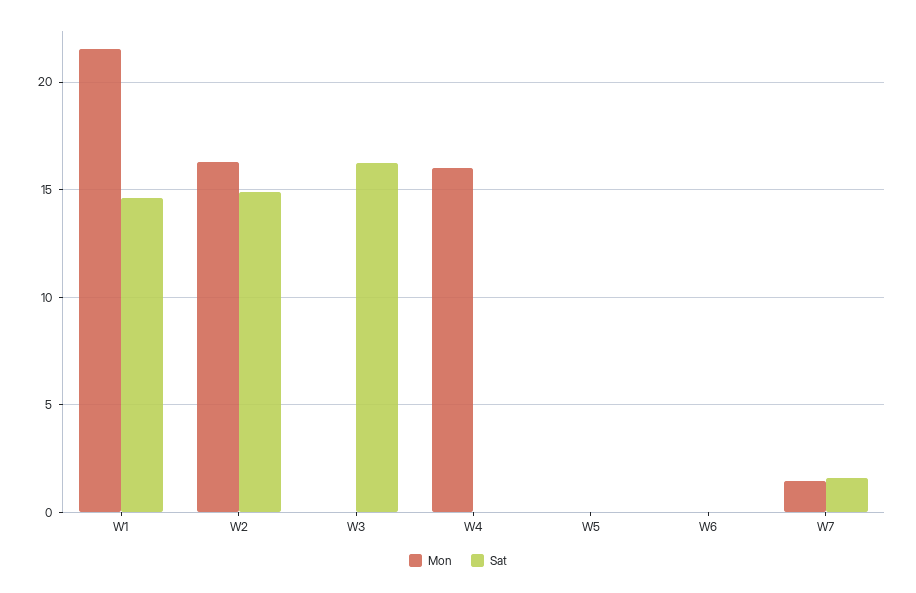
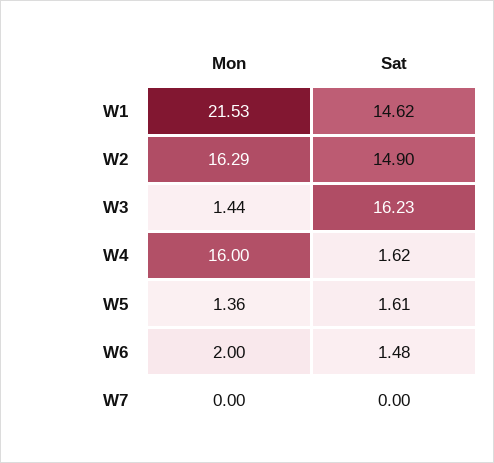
Mon, W3: 0 -> 1.44
Sat, W4: 0 -> 1.62
Mon, W5: 0 -> 1.36
Sat, W5: 0 -> 1.61
Mon, W6: 0 -> 2
Sat, W6: 0 -> 1.48
Mon, W7: 1.5 -> 0
Sat, W7: 1.5 -> 0

